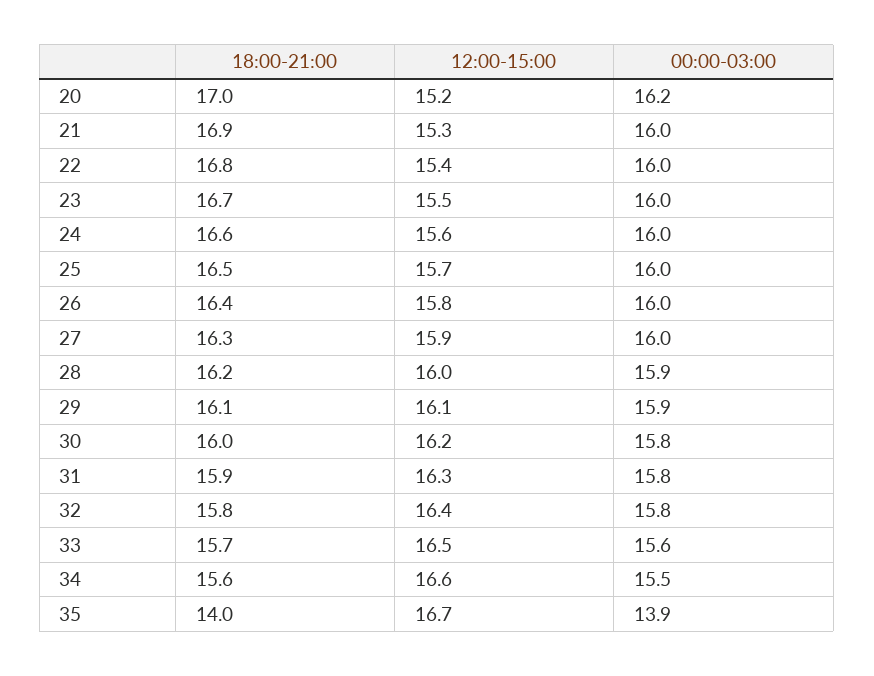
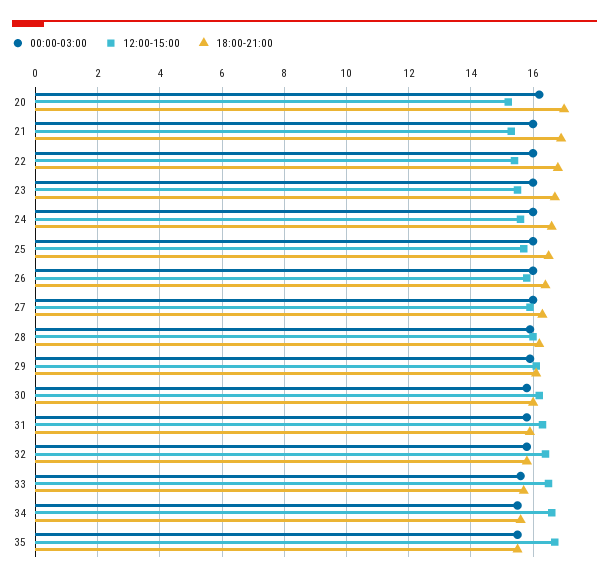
18:00-21:00, 35: 14 -> 15.5
00:00-03:00, 35: 13.9 -> 15.5

